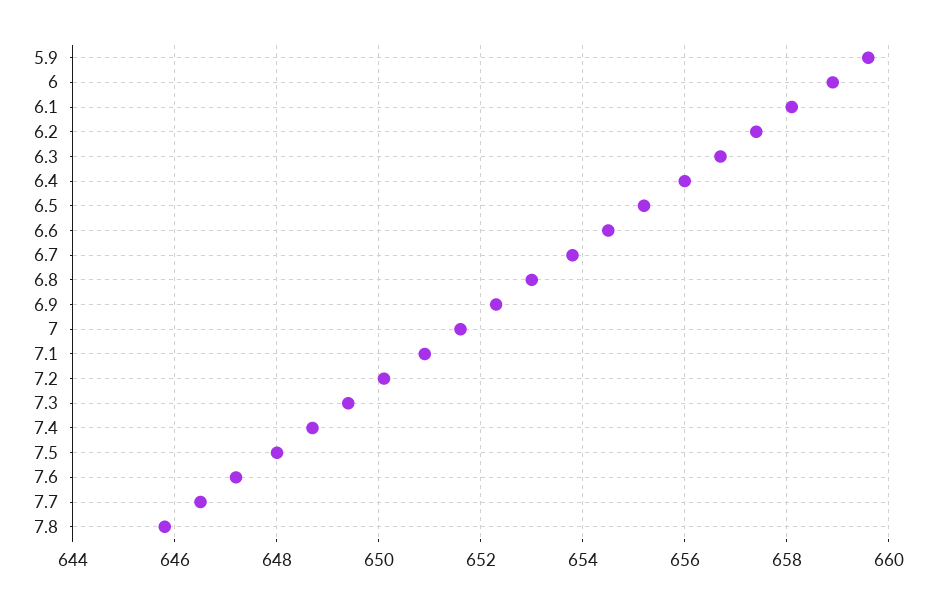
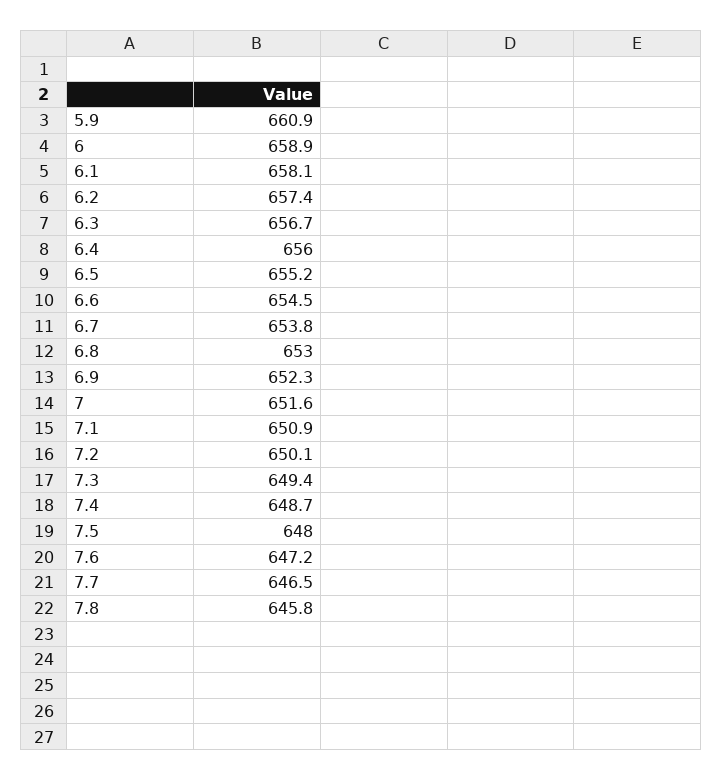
5.9: 659.5 -> 660.9

